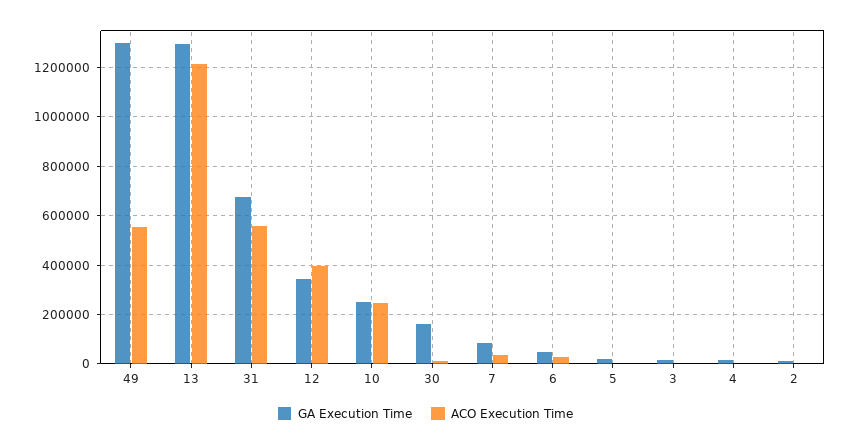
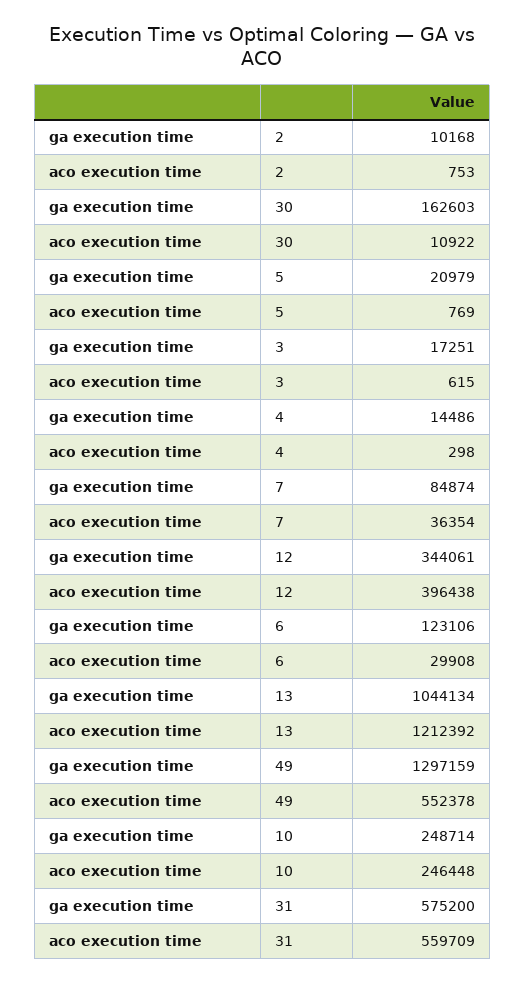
GA Execution Time, 13: 1300000 -> 1044134
GA Execution Time, 31: 675000 -> 575200
GA Execution Time, 6: 50000 -> 123106

